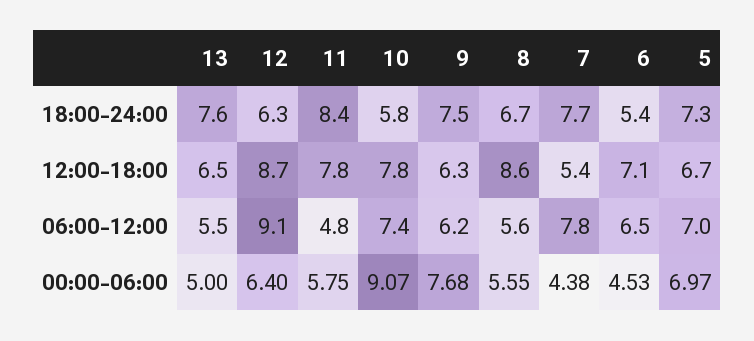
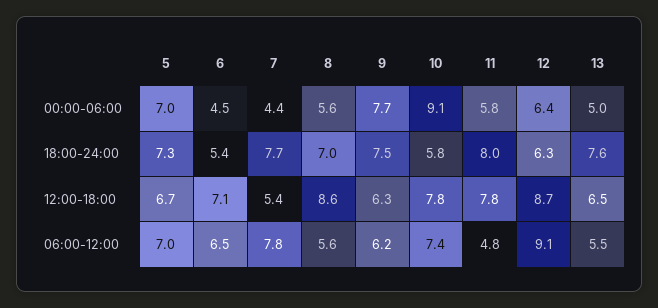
11, 18:00-24:00: 8.4 -> 8
8, 18:00-24:00: 6.7 -> 7

